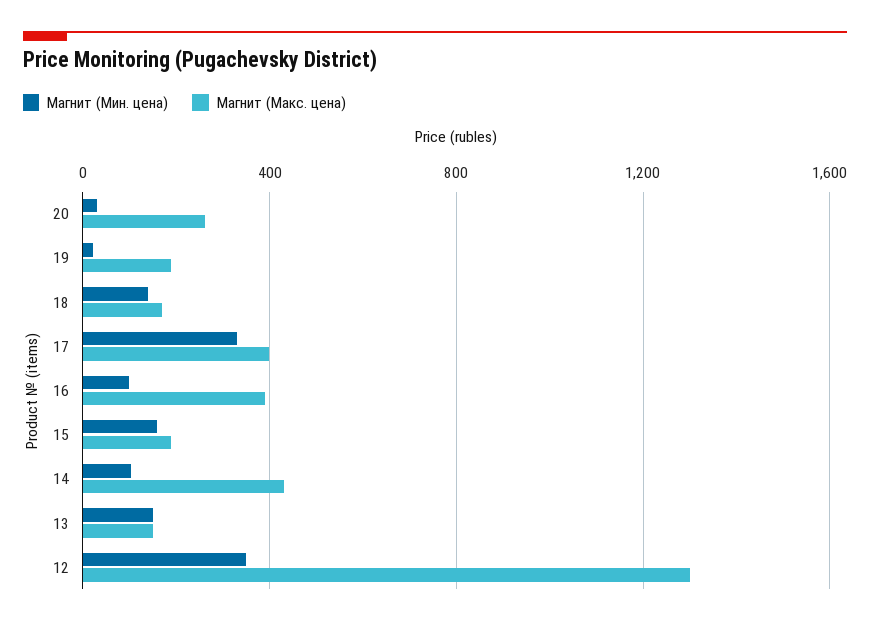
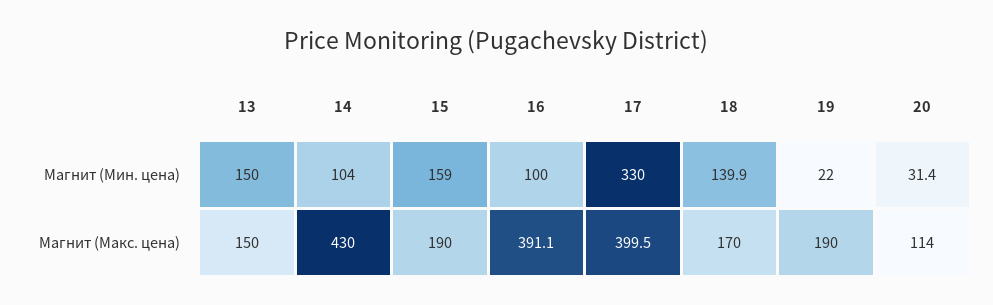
Магнит (Макс. цена), 20: 250 -> 114
Магнит (Мин. цена), 12: 350 -> none
Магнит (Макс. цена), 12: 1300 -> none

